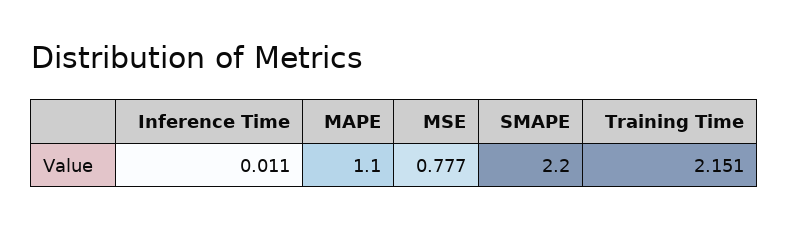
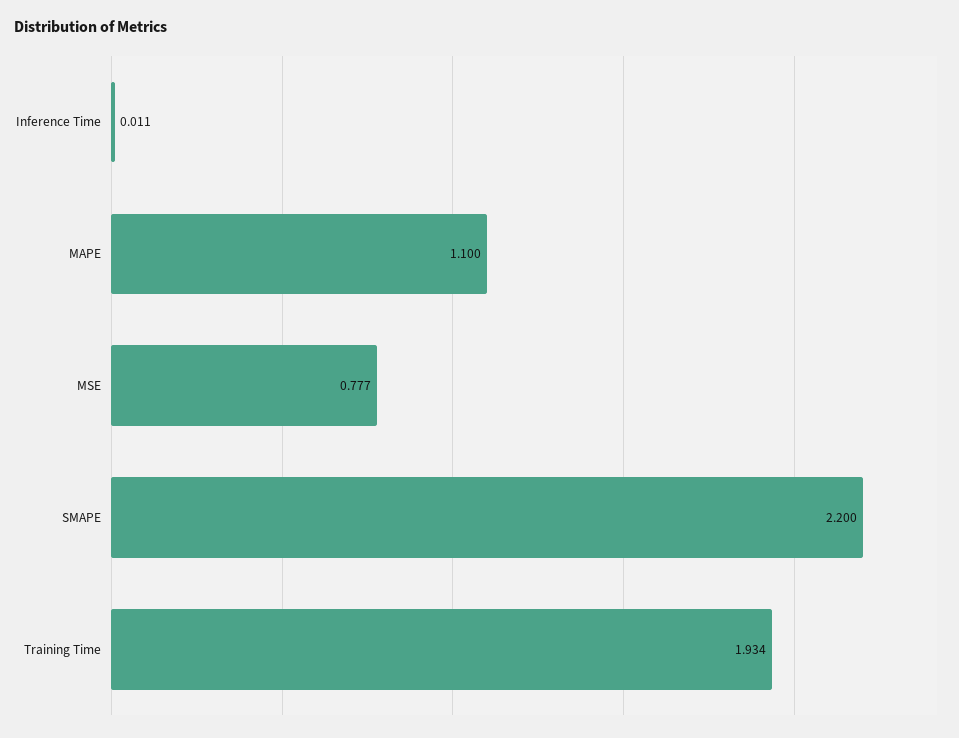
Training Time: 2.151 -> 1.934

